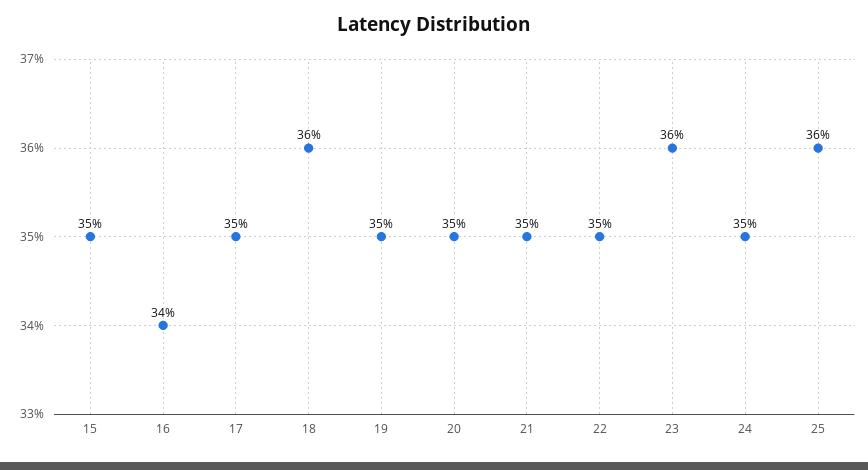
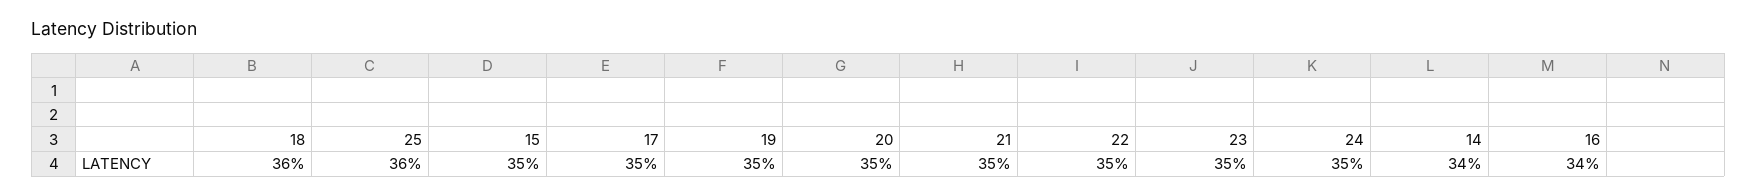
23: 36 -> 35
14: none -> 34

